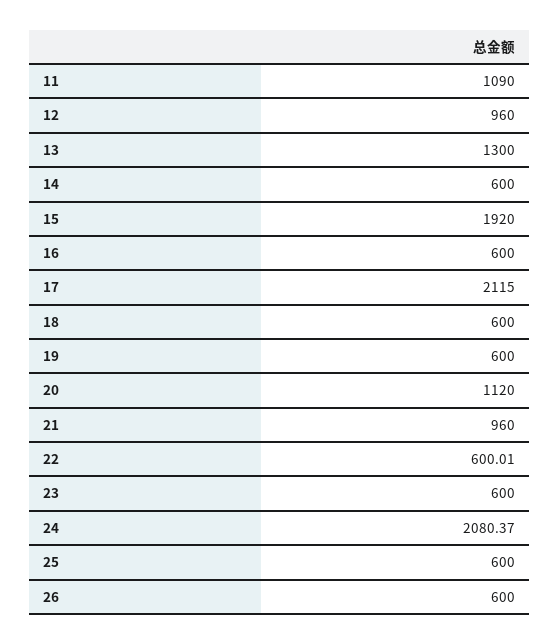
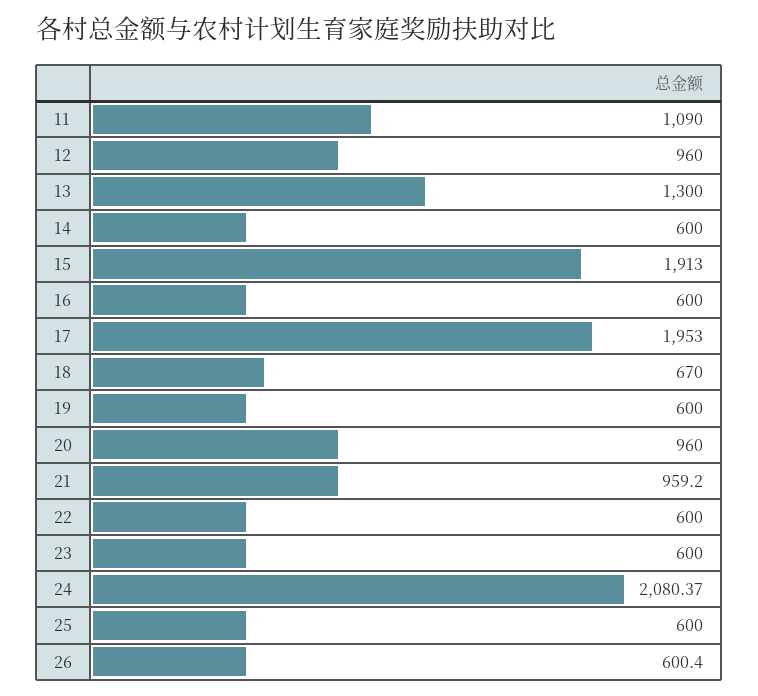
15: 1920 -> 1913
17: 2115 -> 1953
18: 600 -> 670
20: 1120 -> 960
21: 960 -> 959.2
22: 600.01 -> 600
26: 600 -> 600.4

